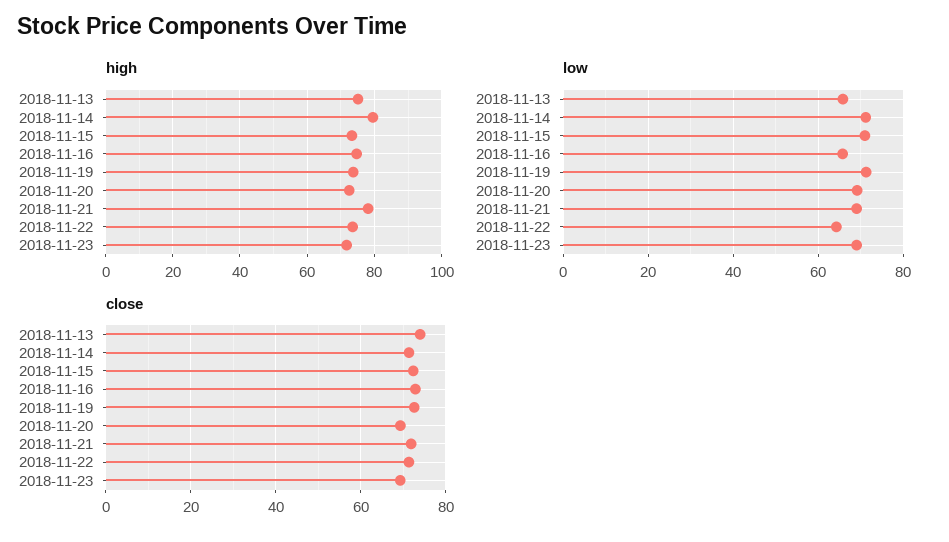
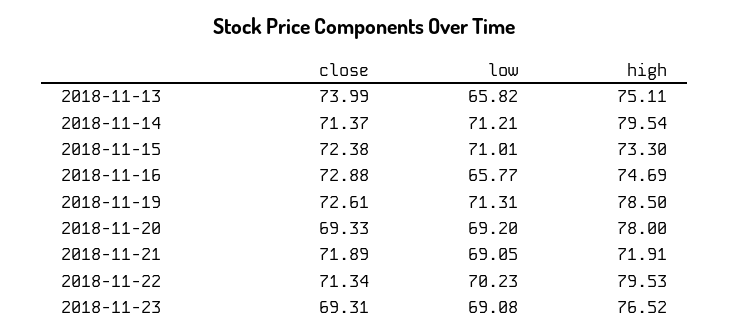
high, 2018-11-19: 74 -> 78.5
high, 2018-11-20: 72 -> 78
high, 2018-11-21: 78 -> 71.91
high, 2018-11-22: 74 -> 79.53
high, 2018-11-23: 72 -> 76.52
low, 2018-11-22: 64 -> 70.23

